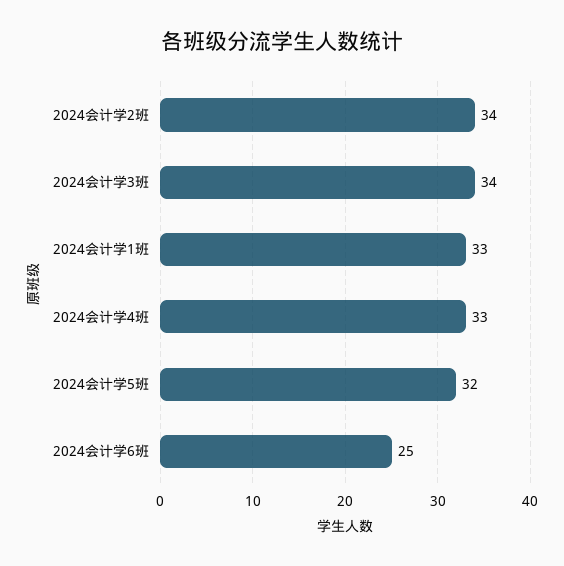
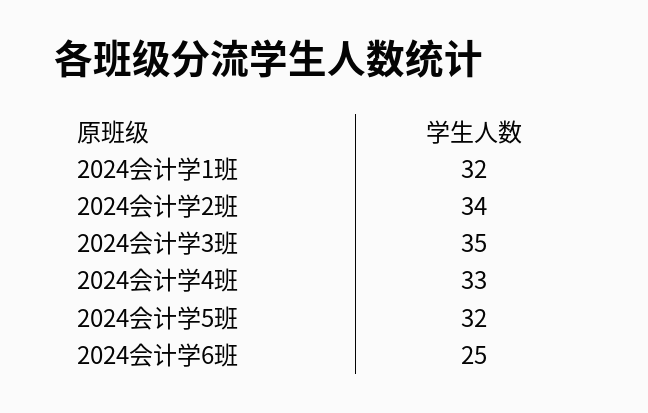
2024会计学3班: 34 -> 35
2024会计学1班: 33 -> 32

